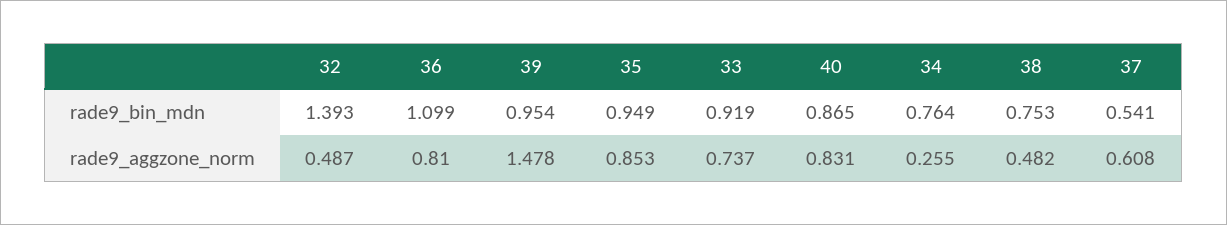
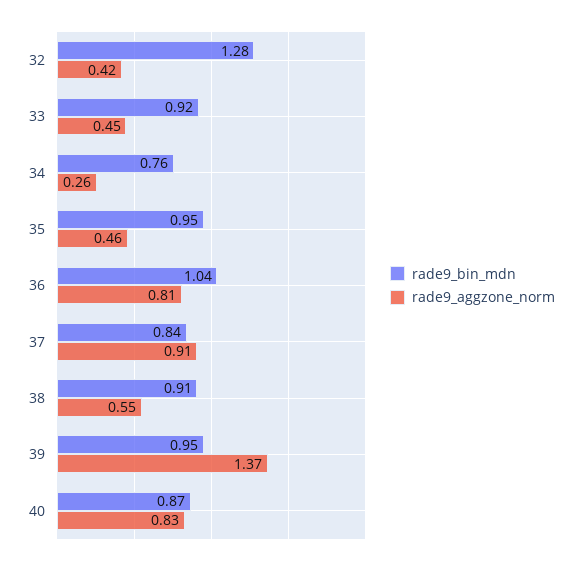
rade9_bin_mdn, 32: 1.393 -> 1.28
rade9_bin_mdn, 36: 1.099 -> 1.04
rade9_bin_mdn, 38: 0.753 -> 0.91
rade9_bin_mdn, 37: 0.541 -> 0.84
rade9_aggzone_norm, 32: 0.487 -> 0.42
rade9_aggzone_norm, 39: 1.478 -> 1.37
rade9_aggzone_norm, 35: 0.853 -> 0.46
rade9_aggzone_norm, 33: 0.737 -> 0.45
rade9_aggzone_norm, 38: 0.482 -> 0.55
rade9_aggzone_norm, 37: 0.608 -> 0.91

